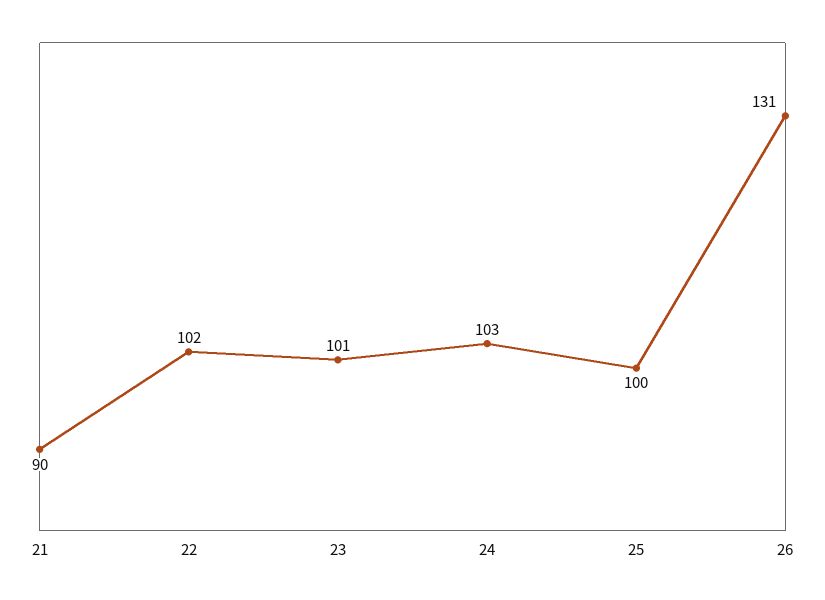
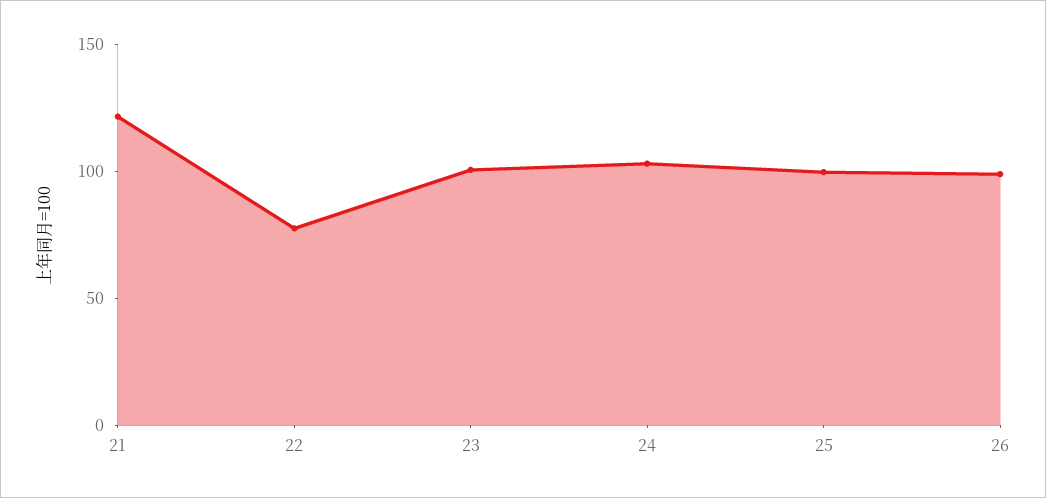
21: 90 -> 120
22: 102 -> 80
26: 131 -> 100

